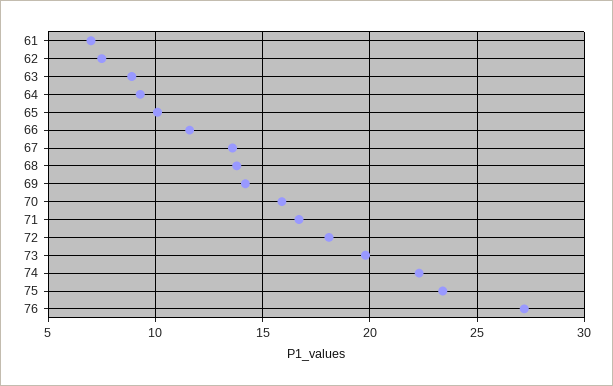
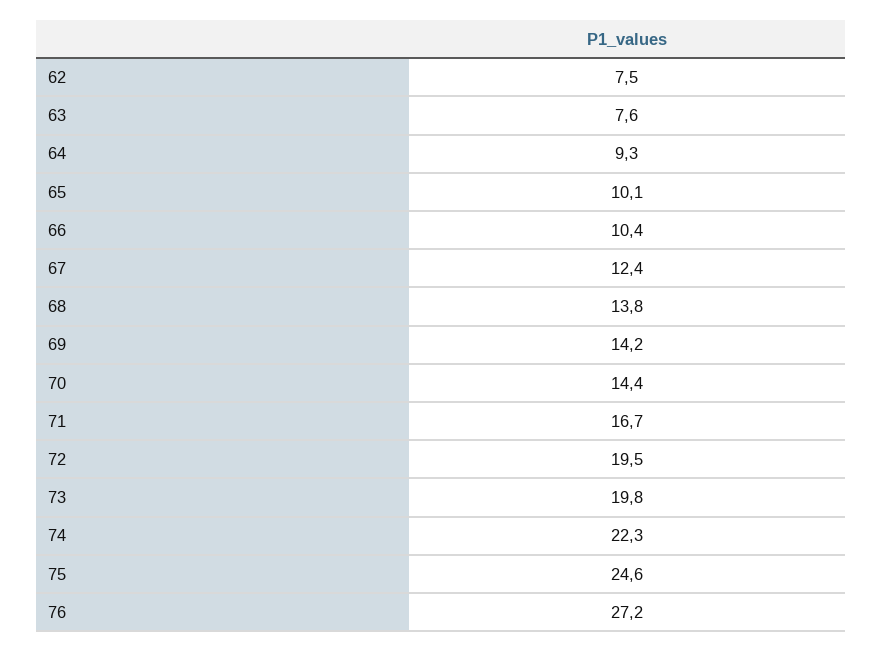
61: 7 -> none
63: 9 -> 7.6
66: 11.5 -> 10.4
67: 13.5 -> 12.4
70: 16 -> 14.4
72: 18 -> 19.5
75: 23.5 -> 24.6

